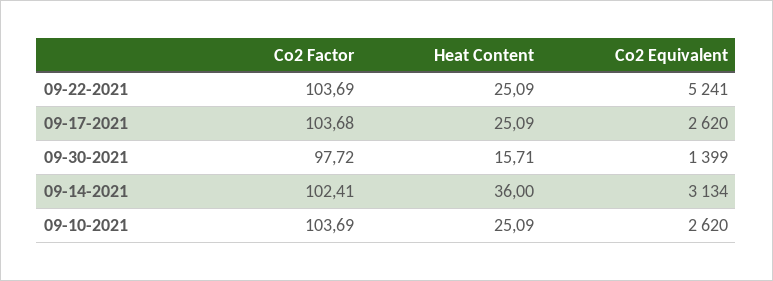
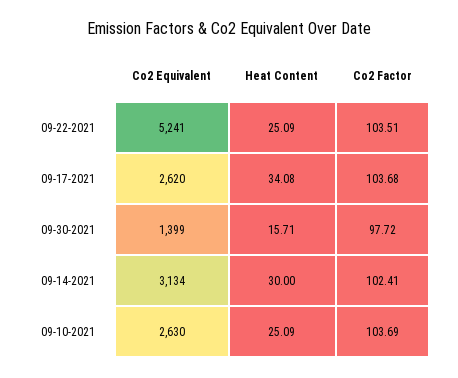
Co2 Factor, 09-22-2021: 103.69 -> 103.51
Heat Content, 09-17-2021: 25.09 -> 34.08
Heat Content, 09-14-2021: 36 -> 30
Co2 Equivalent, 09-10-2021: 2620 -> 2630

